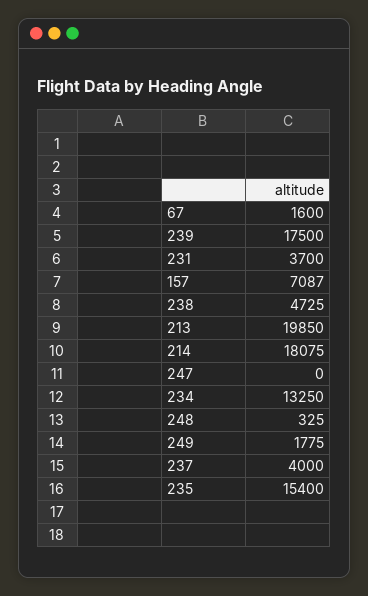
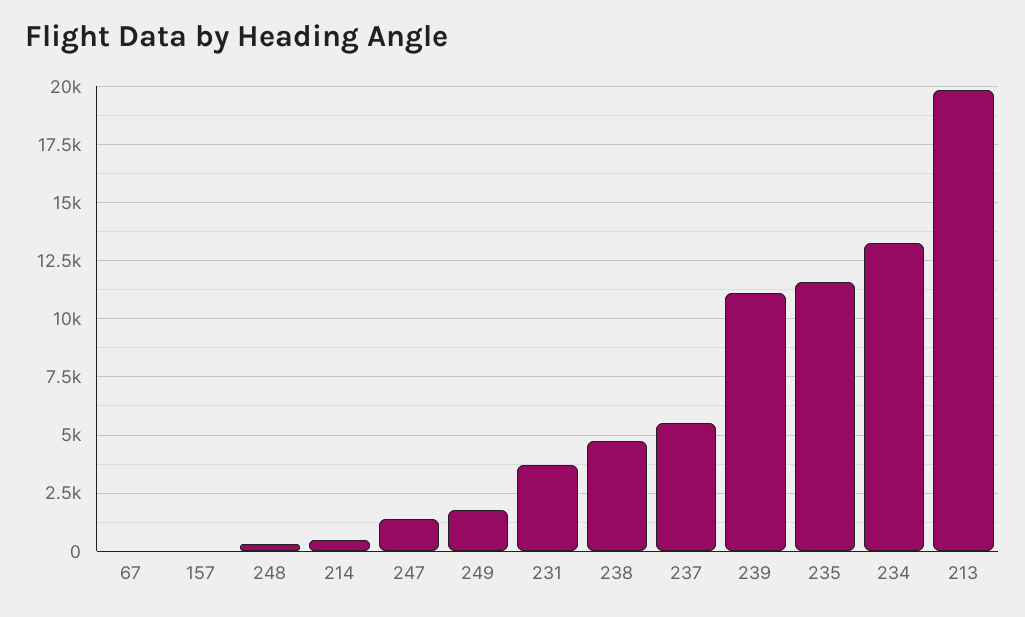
67: 1600 -> 0
239: 17500 -> 11000
157: 7087 -> 0
214: 18075 -> 500
247: 0 -> 1500
237: 4000 -> 5500
235: 15400 -> 11500

